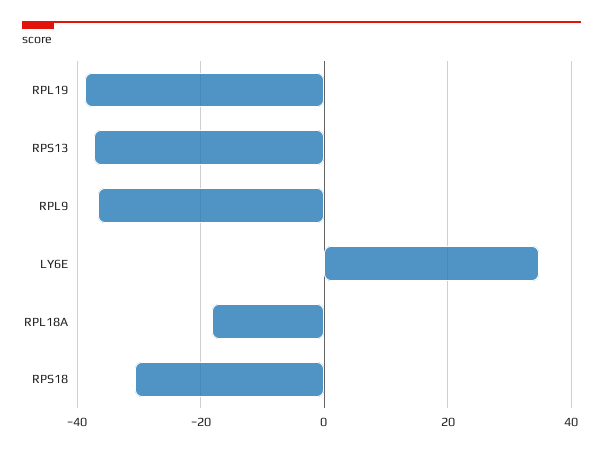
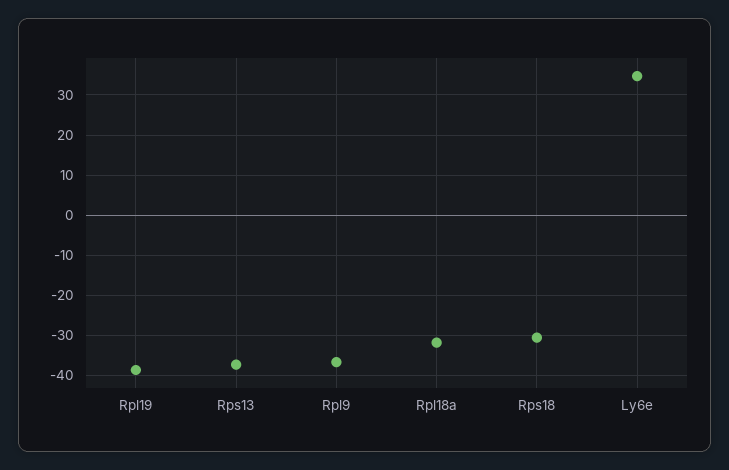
RPL18A: -18 -> -32

